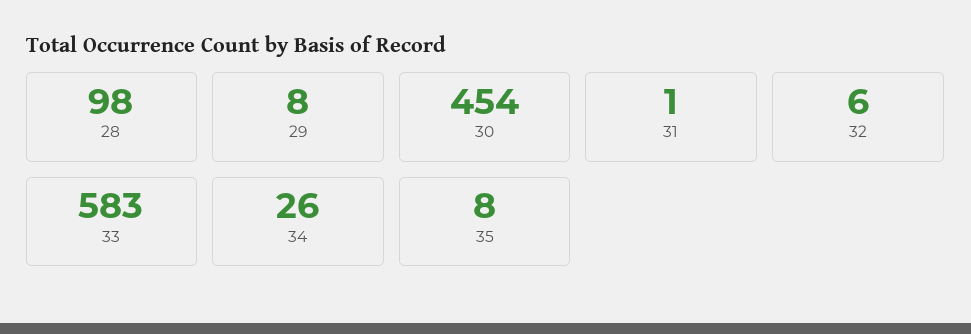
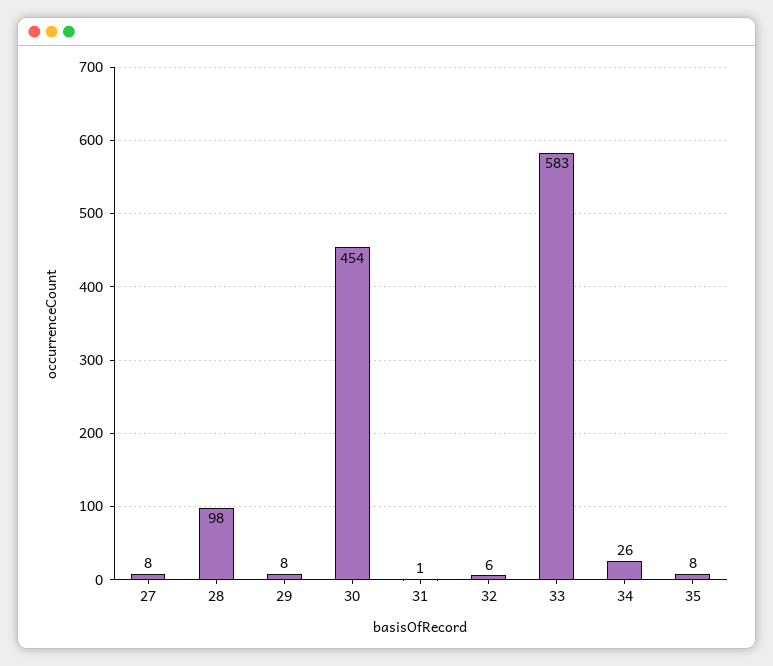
27: none -> 8

